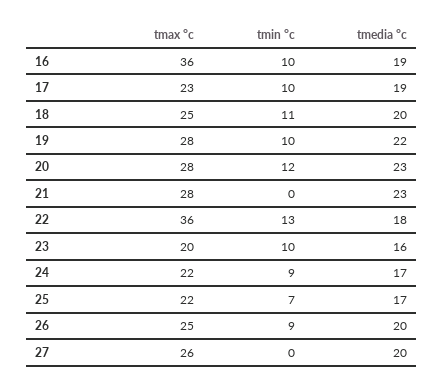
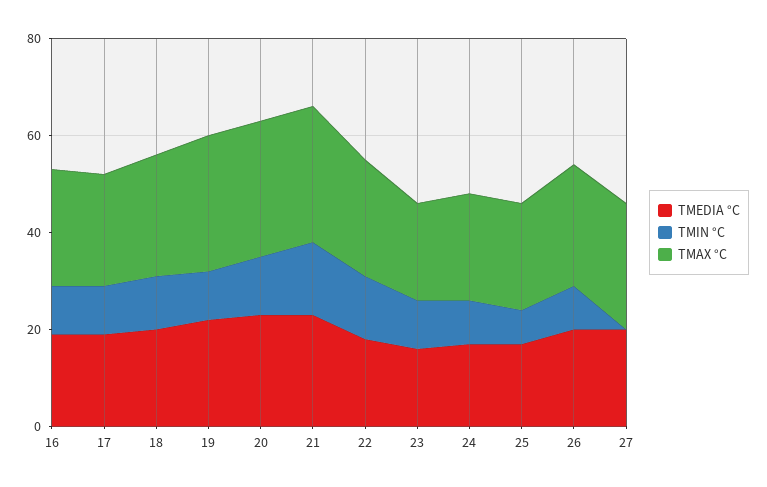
tmax °c, 16: 36 -> 25
tmin °c, 21: 0 -> 15
tmax °c, 22: 36 -> 25

